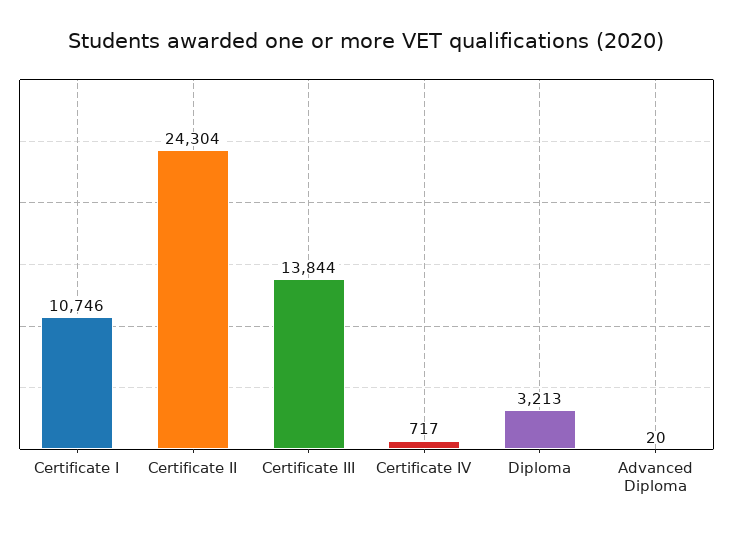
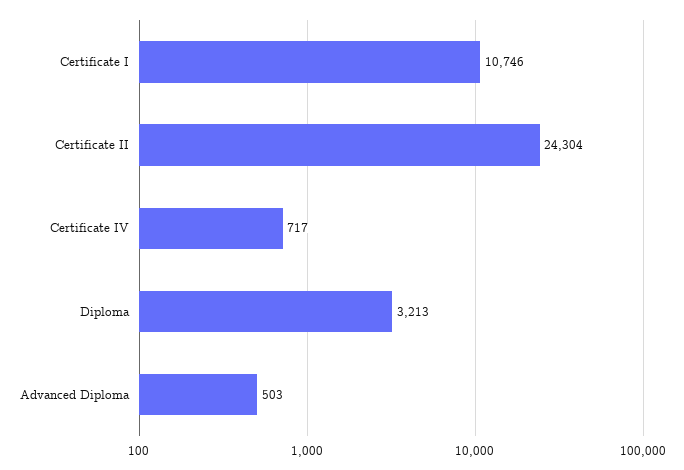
Certificate III: 13844 -> none
Advanced Diploma: 20 -> 503

